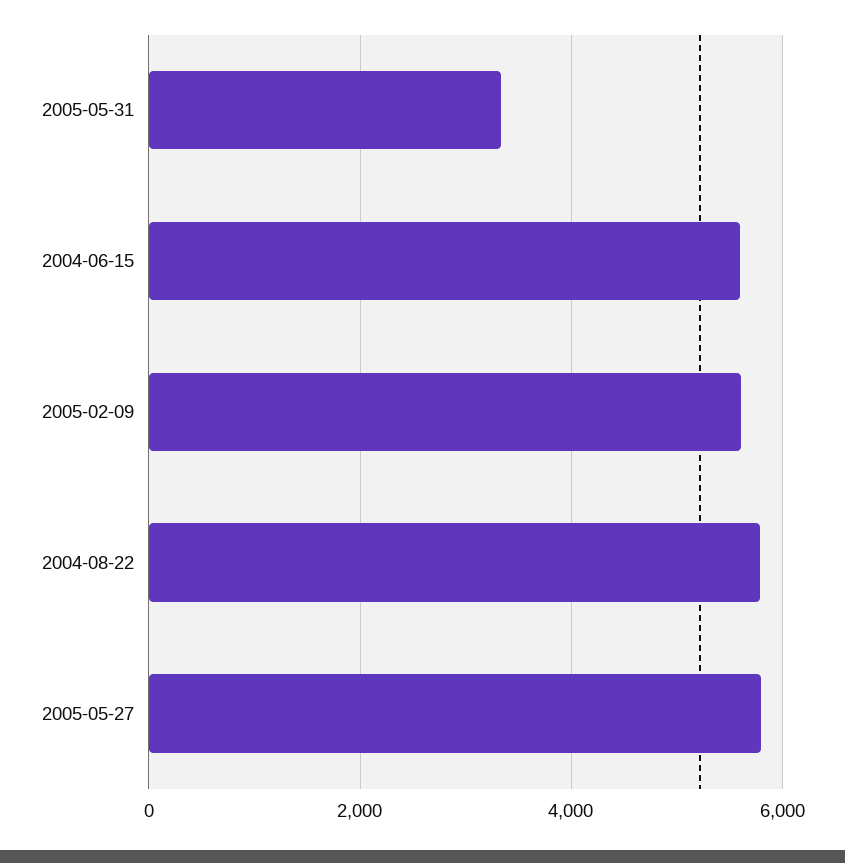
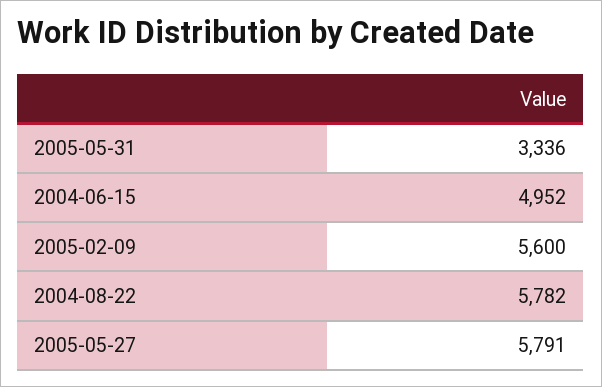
2004-06-15: 5600 -> 4952

